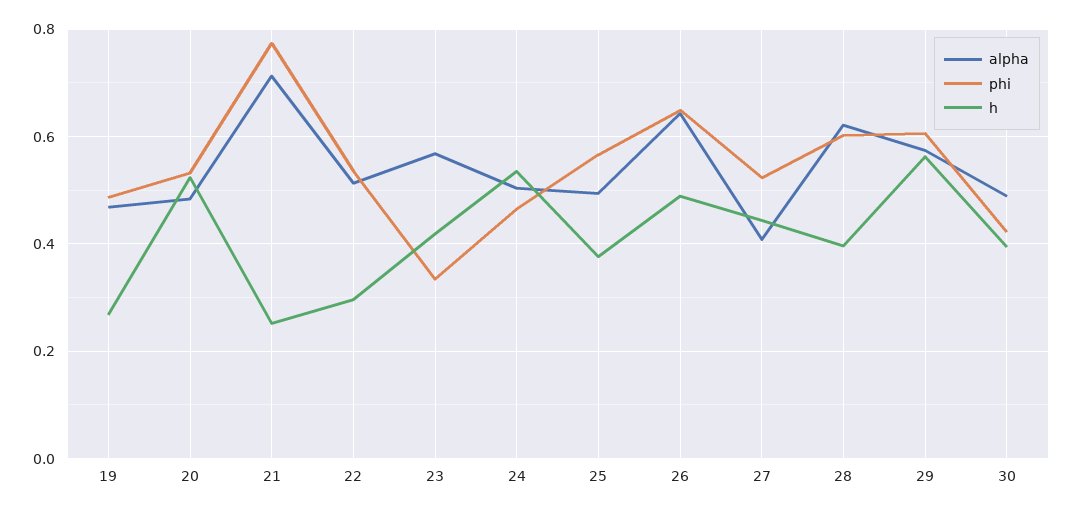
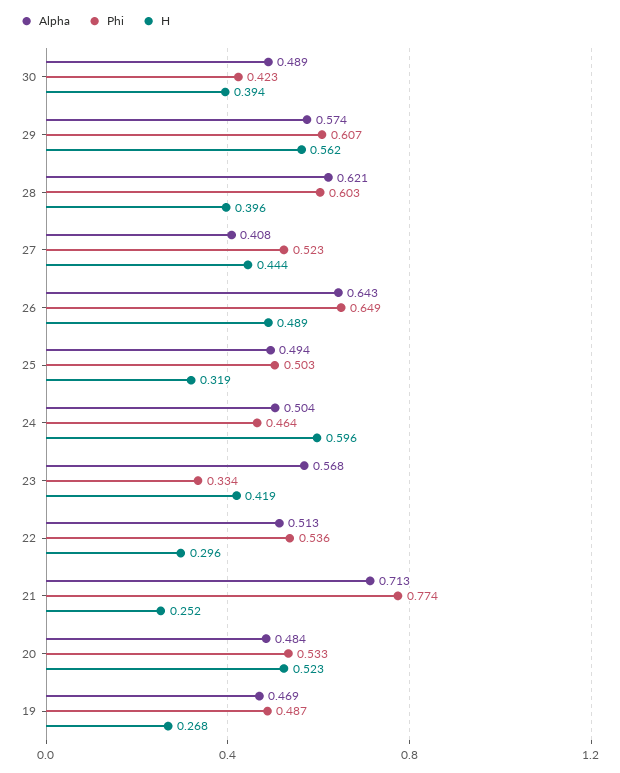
h, 24: 0.54 -> 0.596
phi, 25: 0.56 -> 0.503
h, 25: 0.38 -> 0.319

